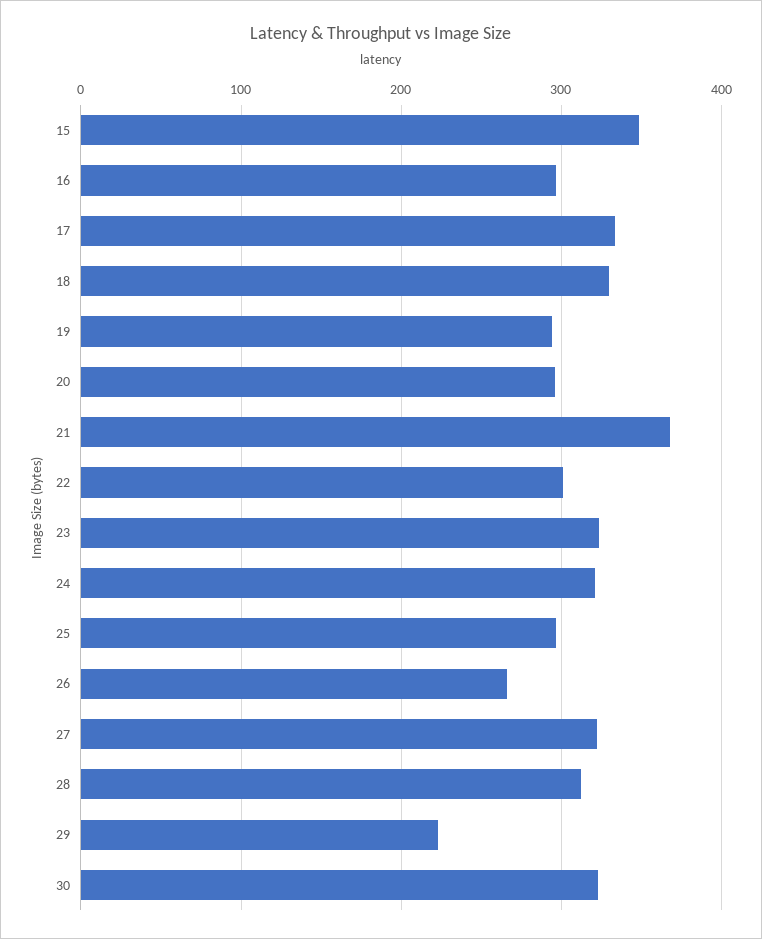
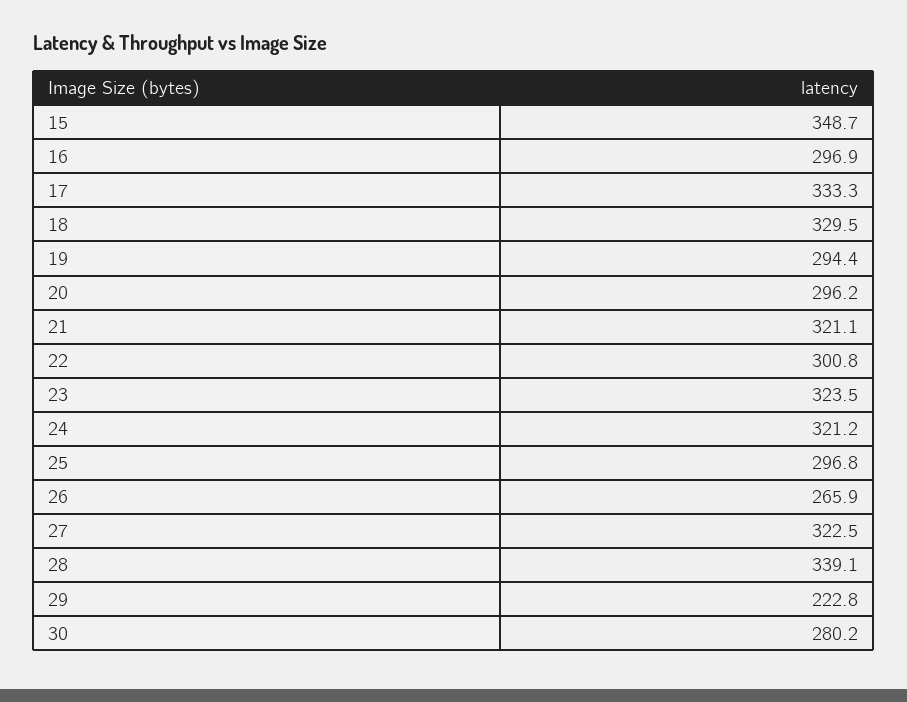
21: 370 -> 321.1
28: 310 -> 339.1
30: 320 -> 280.2

